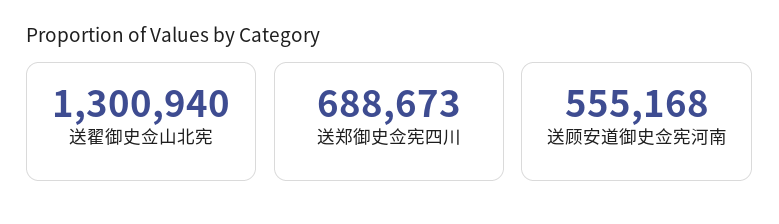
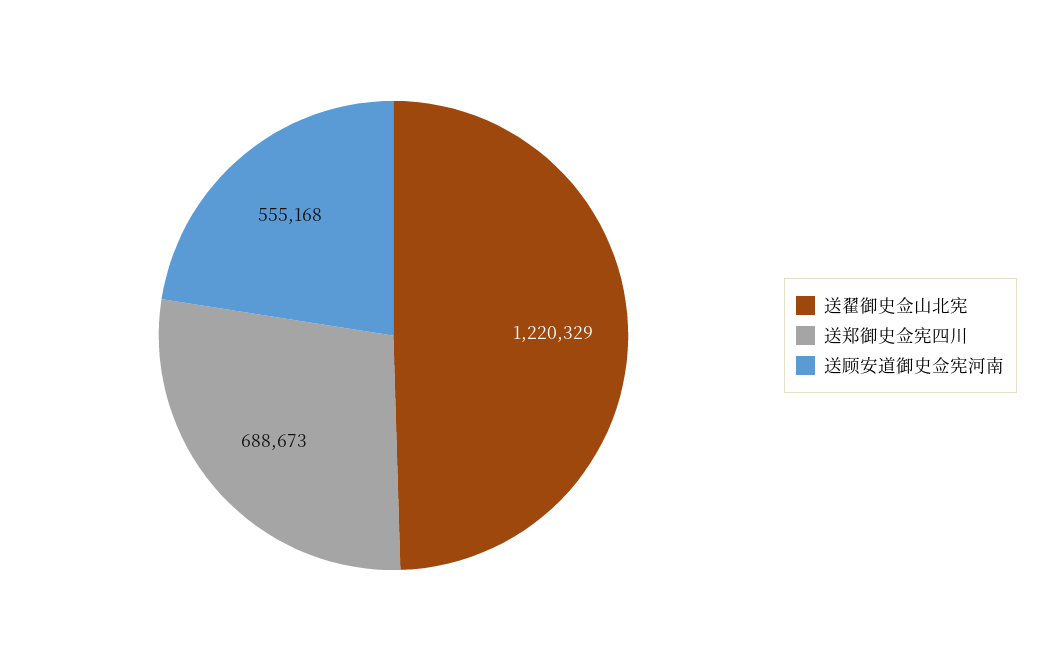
送翟御史佥山北宪: 1300940 -> 1220329

